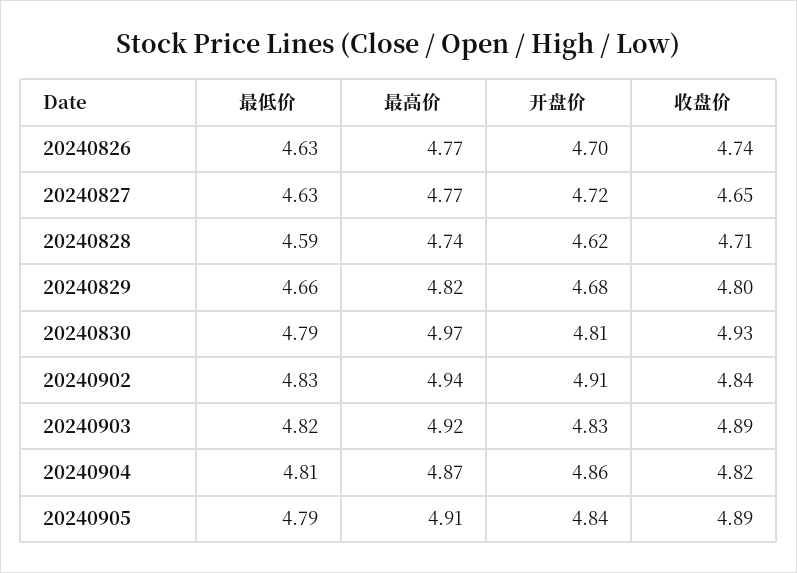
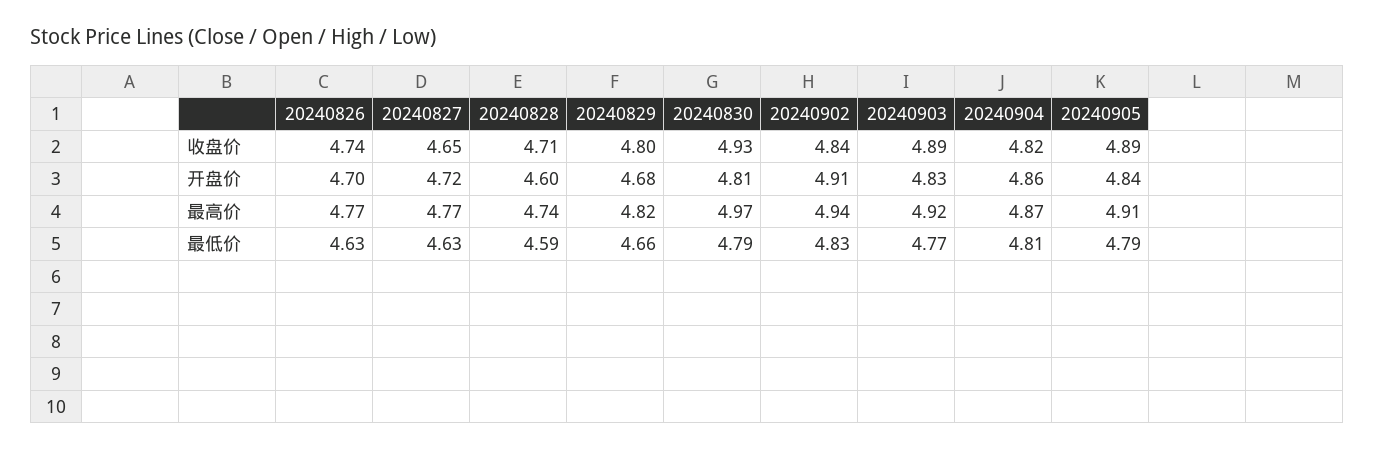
开盘价, 20240828: 4.62 -> 4.6
最低价, 20240903: 4.82 -> 4.77

